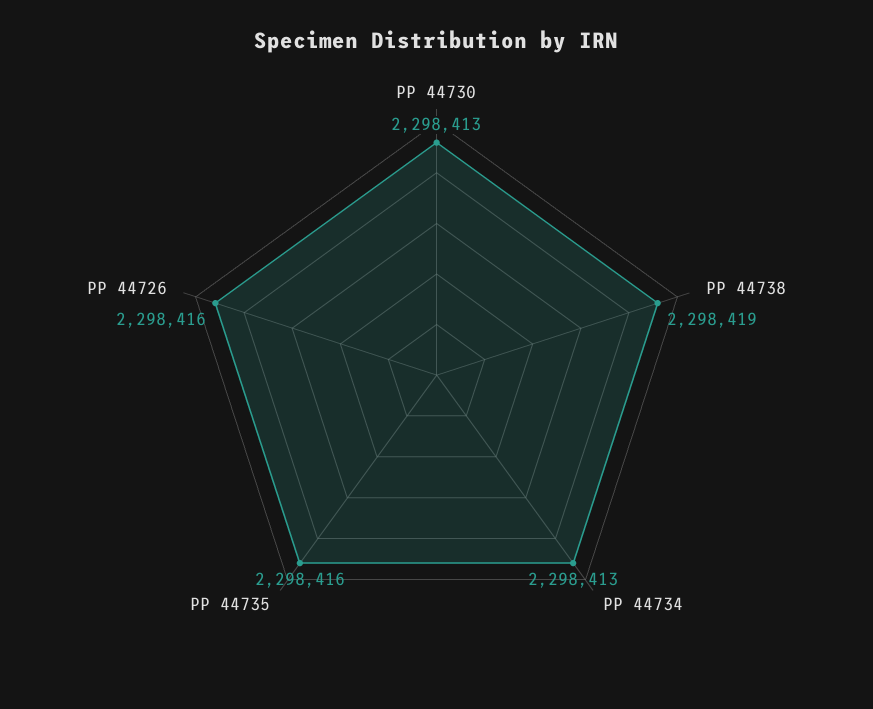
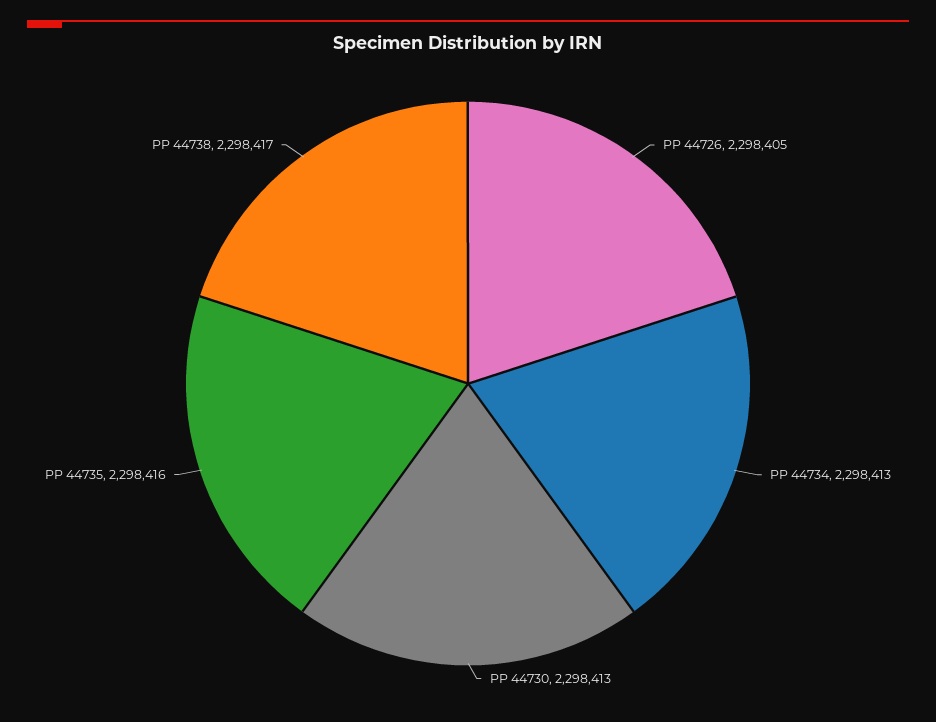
PP 44738: 2298419 -> 2298417
PP 44726: 2298416 -> 2298405

